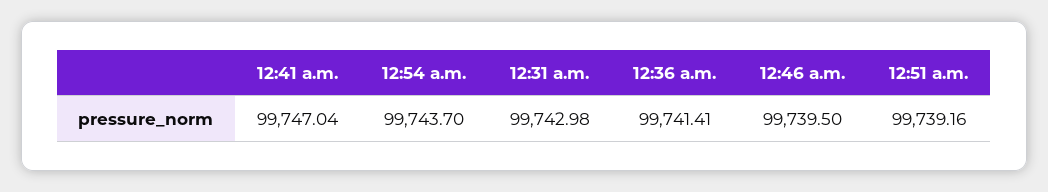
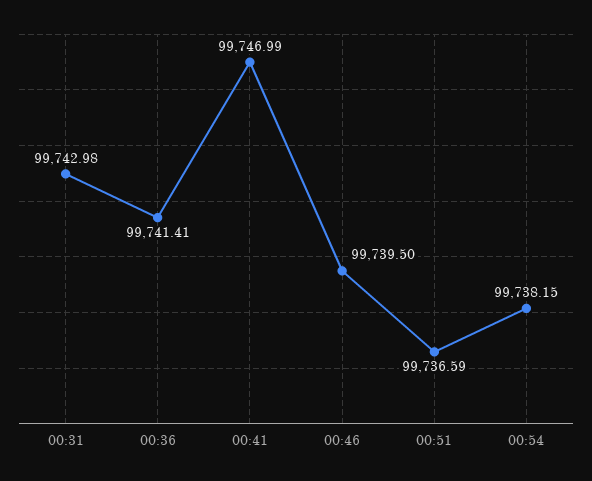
12:41 a.m.: 99747.04 -> 99746.99
12:54 a.m.: 99743.7 -> 99738.15
12:51 a.m.: 99739.16 -> 99736.59

